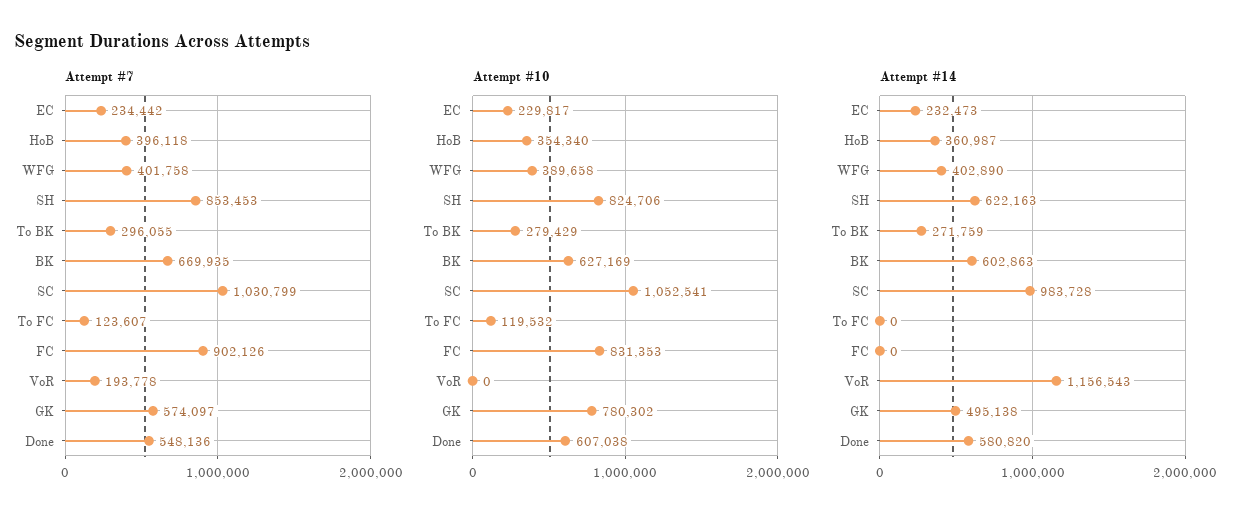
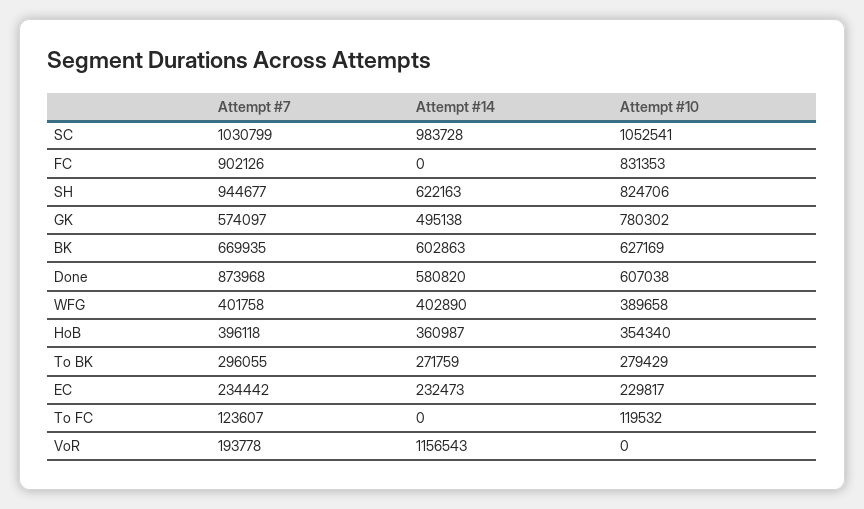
Attempt #7, SH: 853453 -> 944677
Attempt #7, Done: 548136 -> 873968

